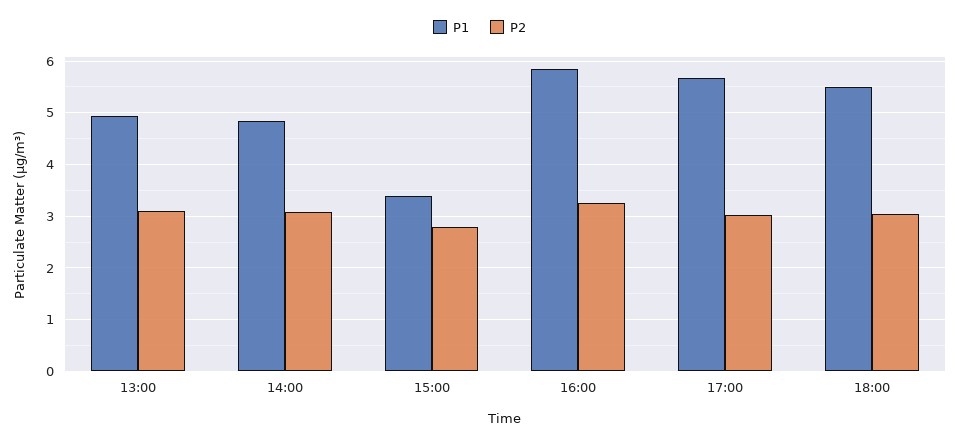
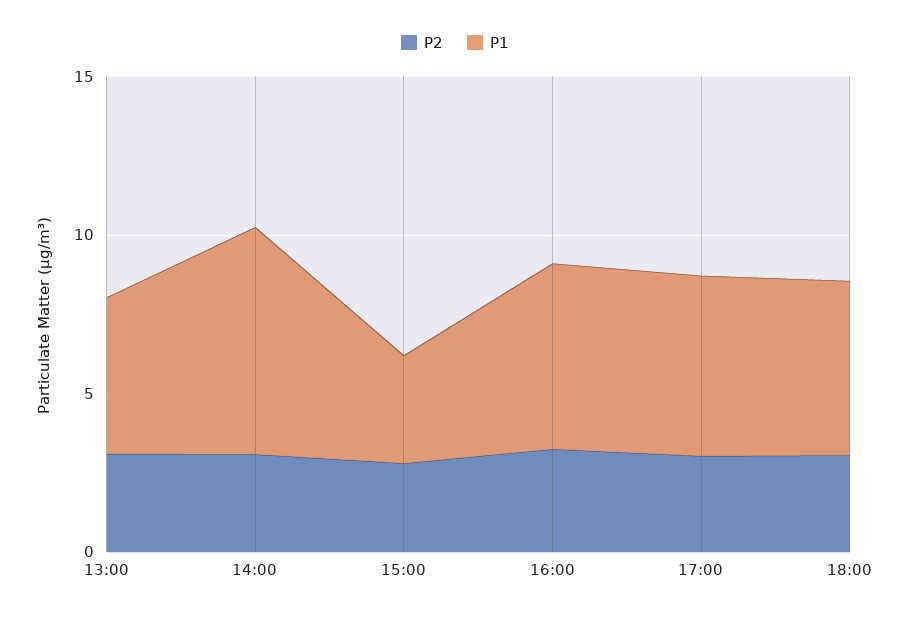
P1, 14:00: 4.8 -> 7

